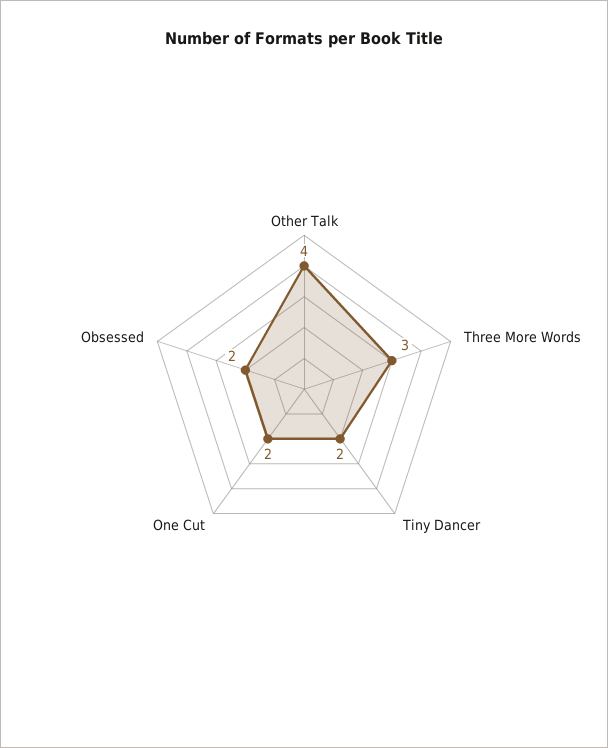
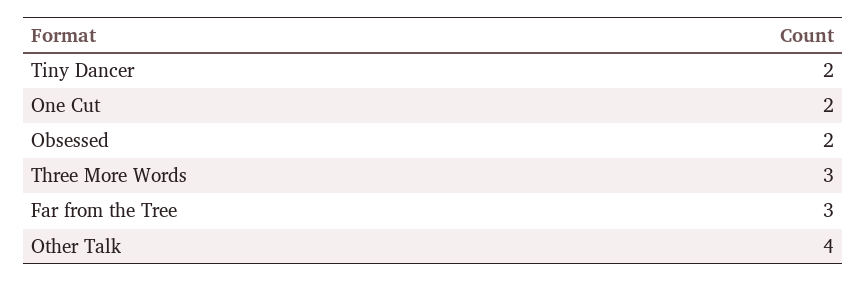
Far from the Tree: none -> 3

